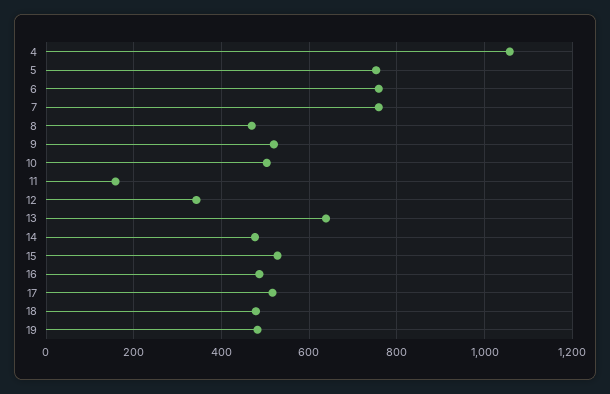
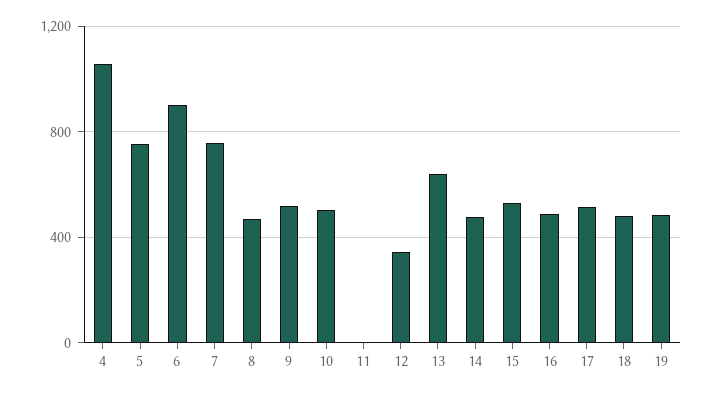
6: 760 -> 900
11: 160 -> 0

